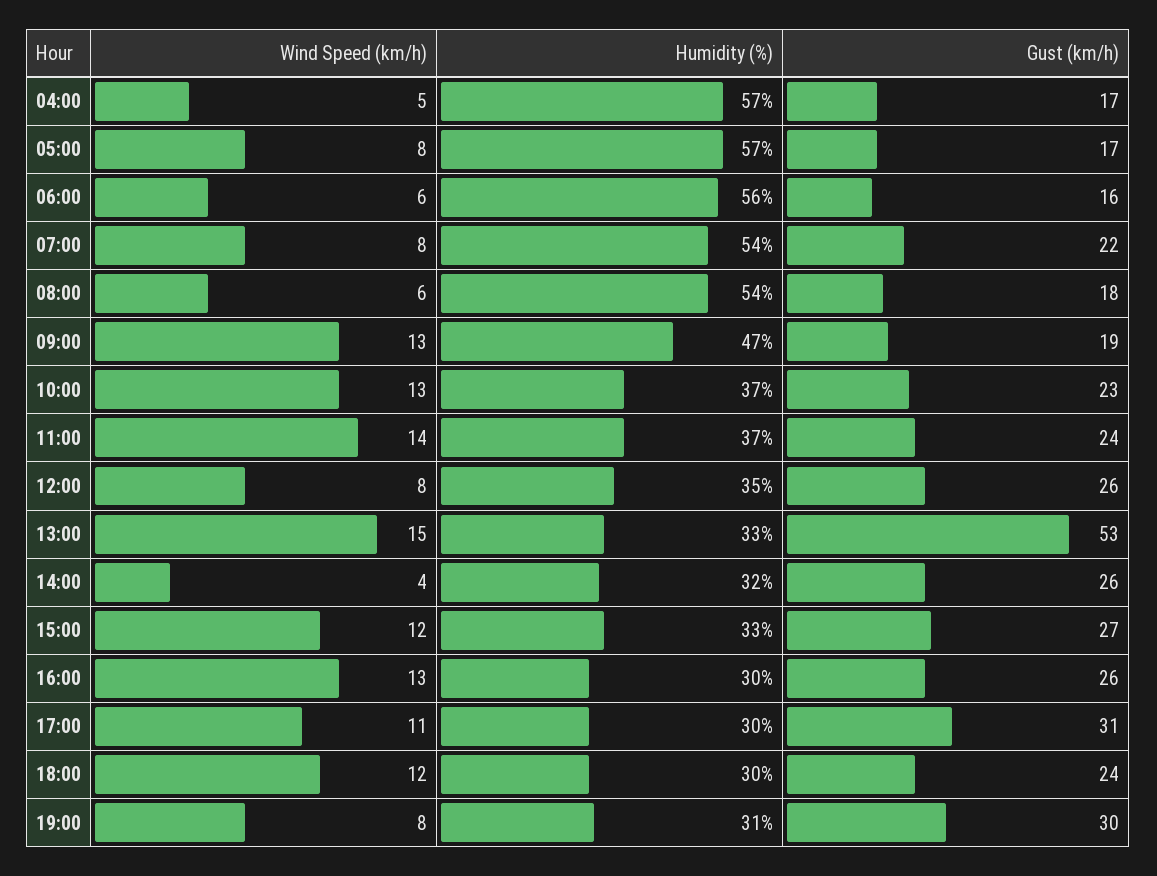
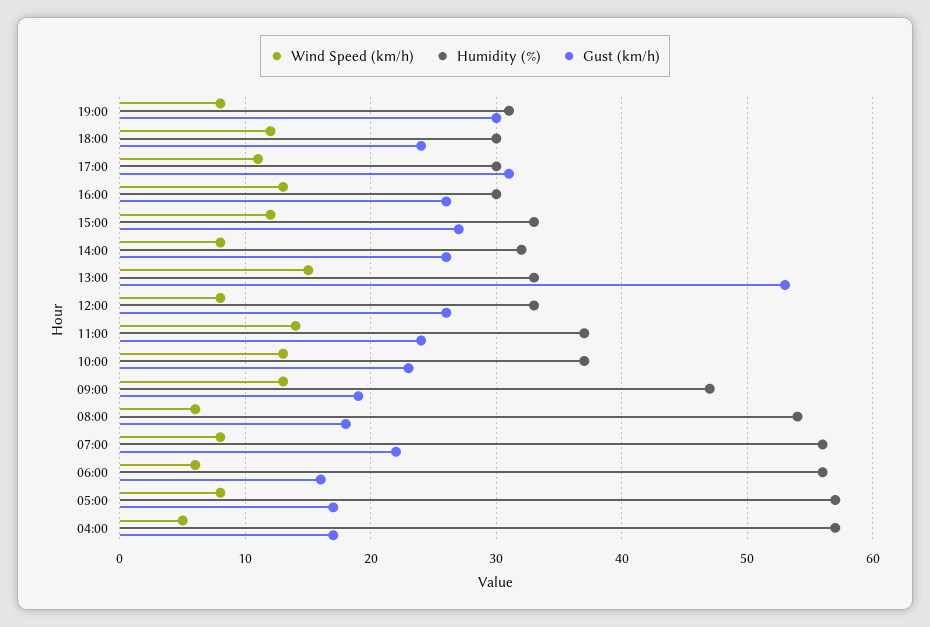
Humidity (%), 07:00: 54 -> 56
Humidity (%), 12:00: 35 -> 33
Wind Speed (km/h), 14:00: 4 -> 8

